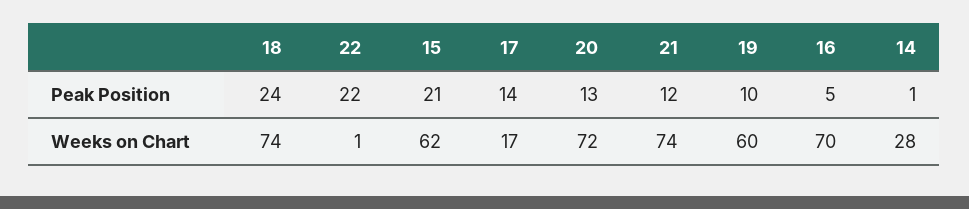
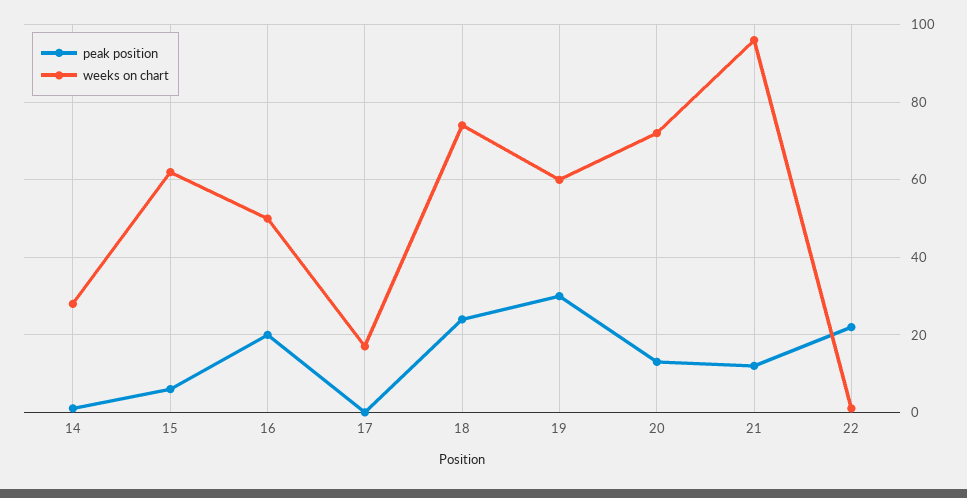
Peak Position, 15: 21 -> 5
Peak Position, 17: 14 -> 0
Peak Position, 19: 10 -> 30
Peak Position, 16: 5 -> 20
Weeks on Chart, 21: 74 -> 95
Weeks on Chart, 16: 70 -> 50

